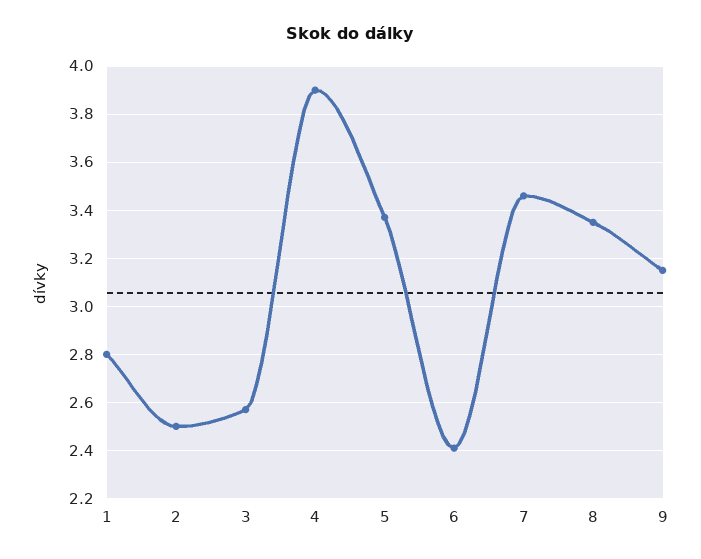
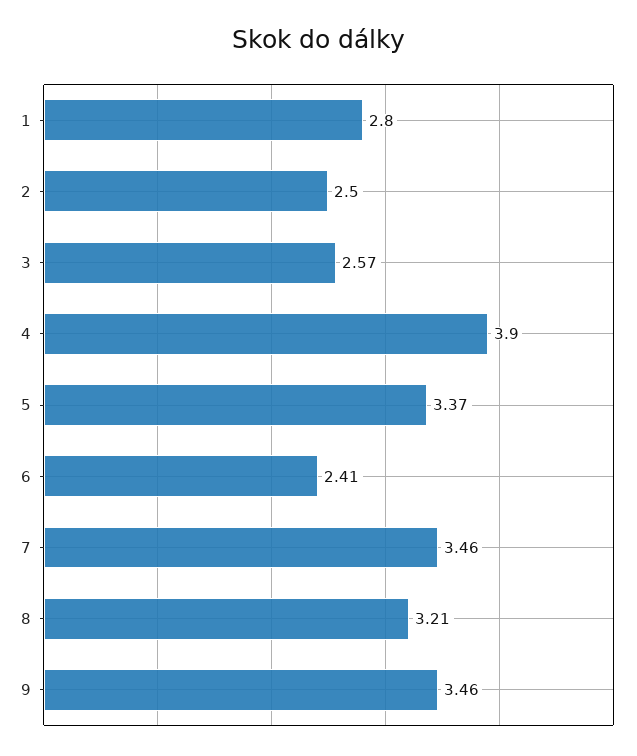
8: 3.35 -> 3.21
9: 3.15 -> 3.46

